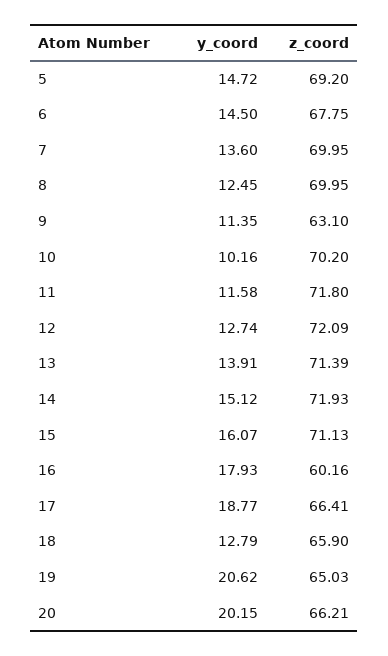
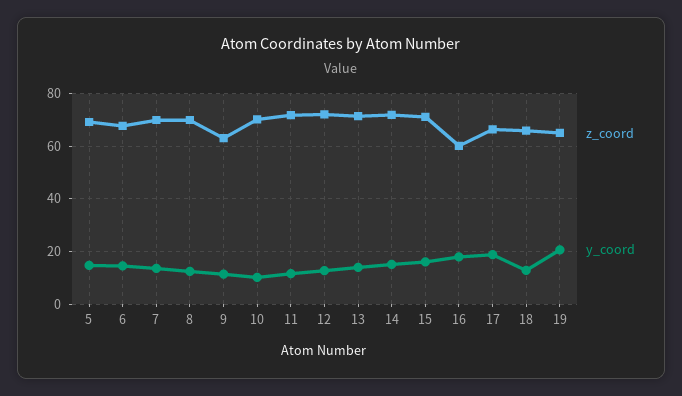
y_coord, 20: 20.15 -> none
z_coord, 20: 66.21 -> none

